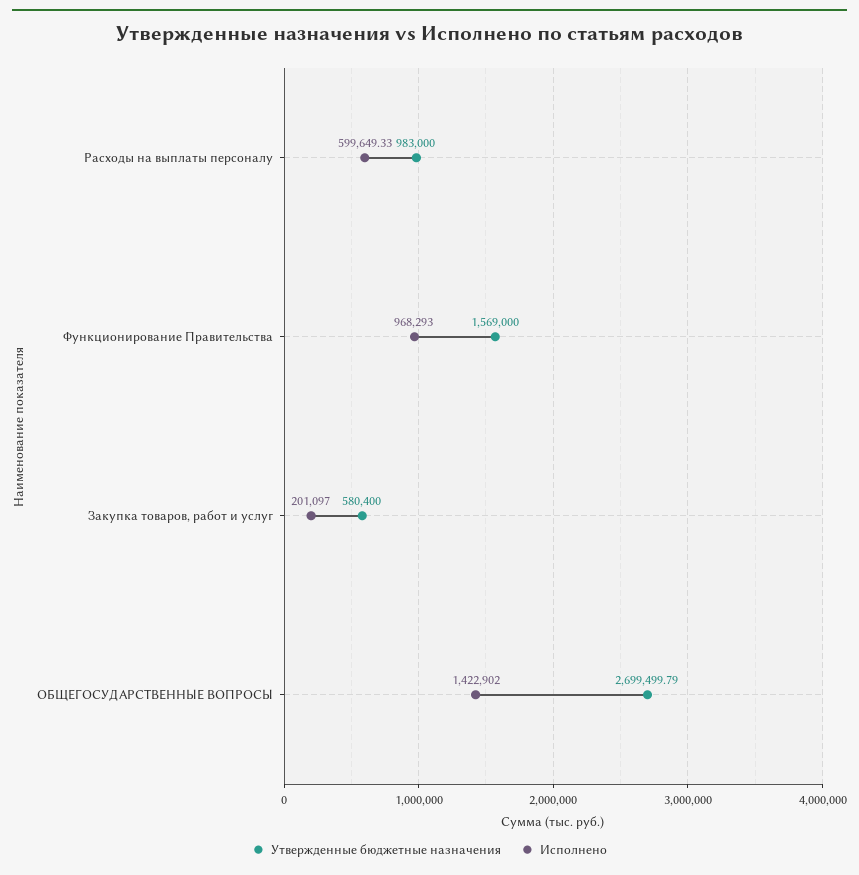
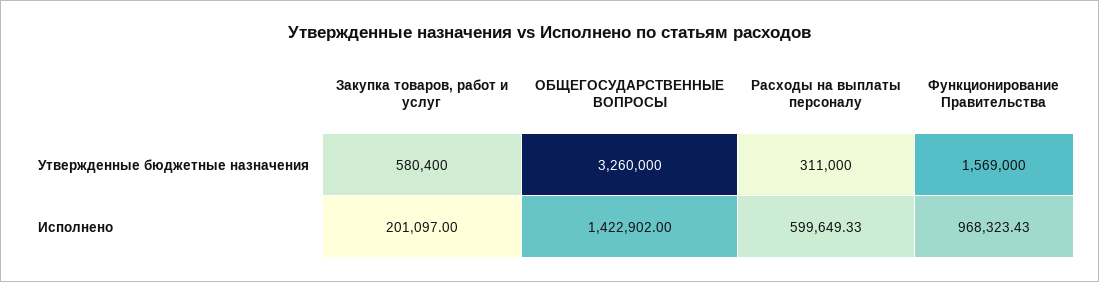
Утвержденные бюджетные назначения, Расходы на выплаты персоналу: 983000 -> 311000
Исполнено, Функционирование Правительства: 968293 -> 968323.43
Утвержденные бюджетные назначения, ОБЩЕГОСУДАРСТВЕННЫЕ ВОПРОСЫ: 2699499.79 -> 3260000

